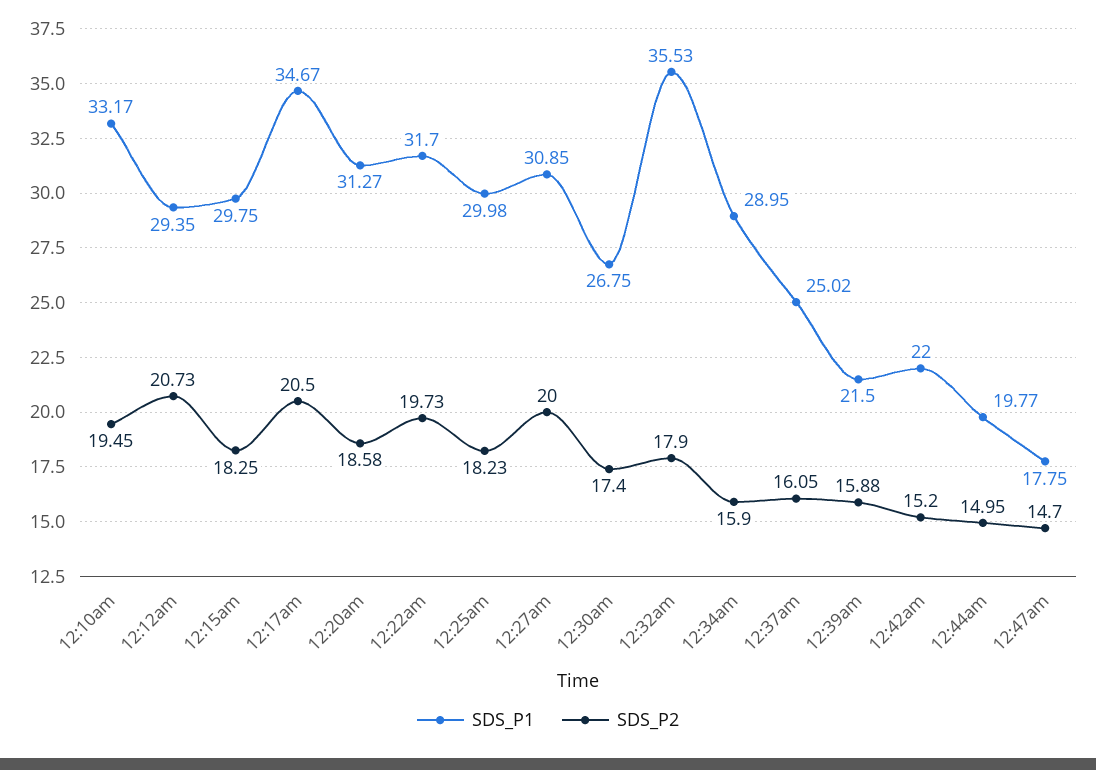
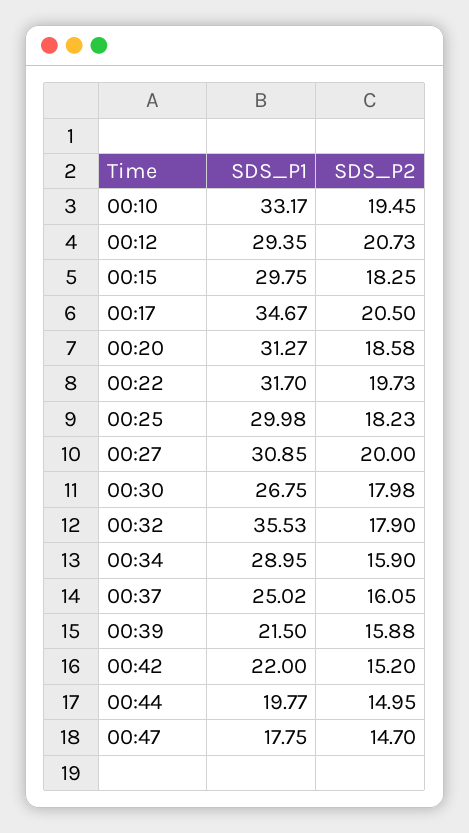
SDS_P2, 12:30am: 17.4 -> 17.98

